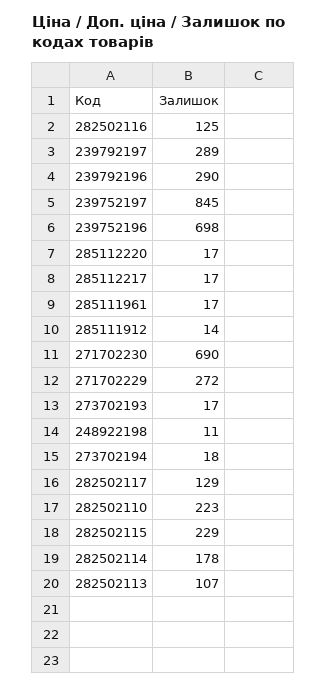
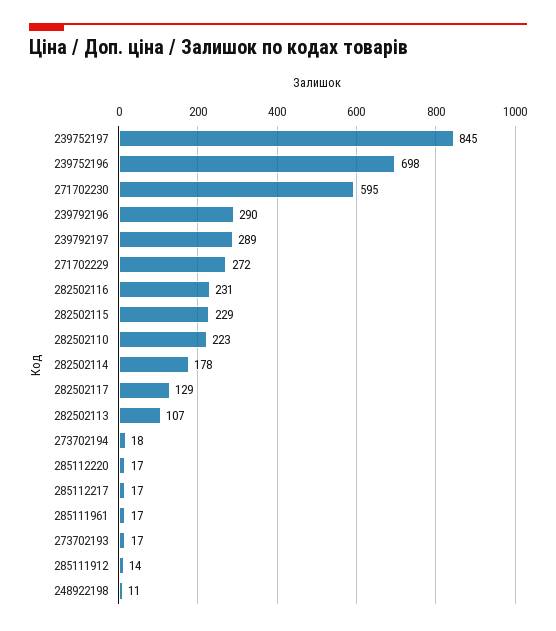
282502116: 125 -> 231
271702230: 690 -> 595

